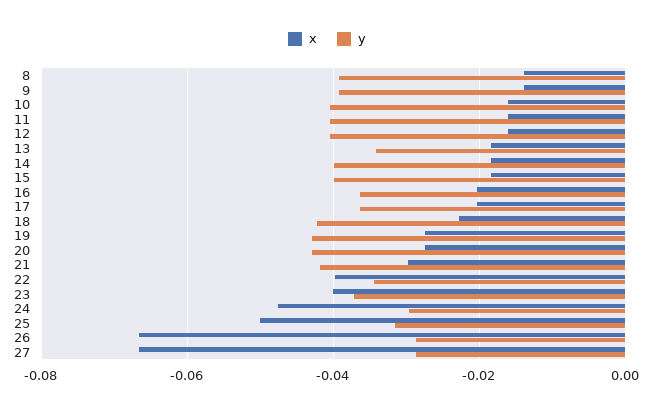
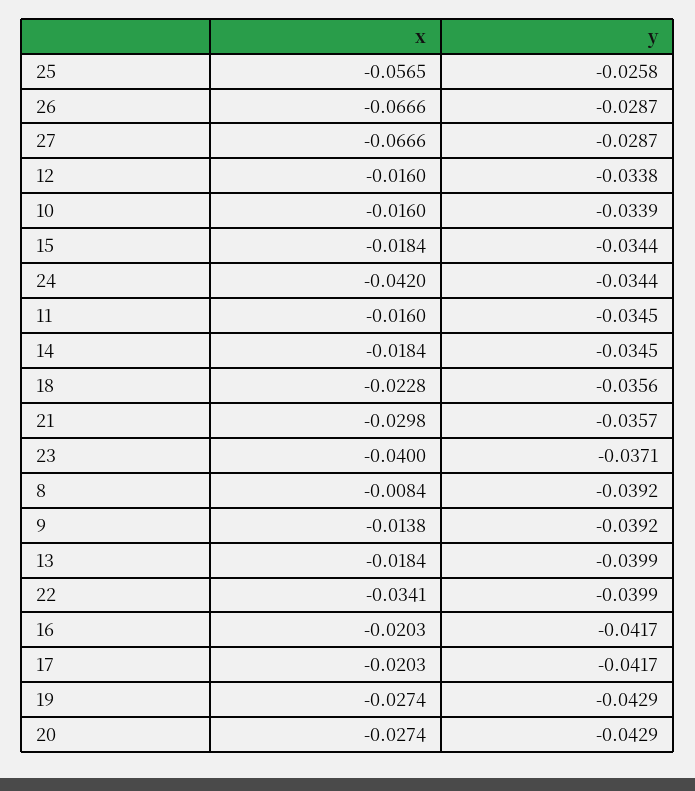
x, 8: -0.014 -> -0.0084
y, 10: -0.04 -> -0.0339
y, 11: -0.04 -> -0.0345
y, 12: -0.04 -> -0.0338
y, 13: -0.034 -> -0.0399
y, 14: -0.04 -> -0.0345
y, 15: -0.04 -> -0.0344
y, 16: -0.036 -> -0.0417
y, 17: -0.036 -> -0.0417
y, 18: -0.042 -> -0.0356
y, 21: -0.042 -> -0.0357
x, 22: -0.04 -> -0.0341
y, 22: -0.034 -> -0.0399
x, 24: -0.048 -> -0.042
y, 24: -0.03 -> -0.0344
x, 25: -0.05 -> -0.0565
y, 25: -0.032 -> -0.0258

